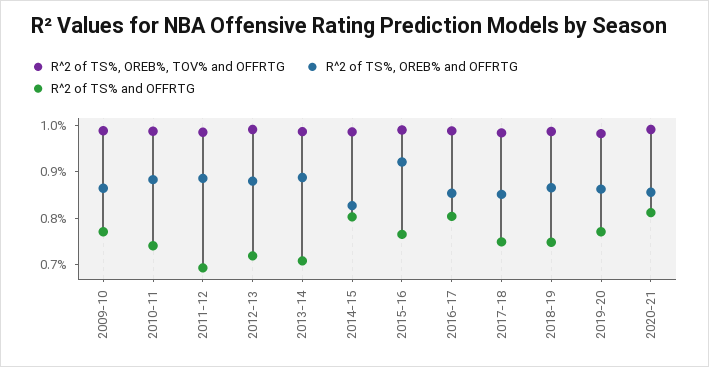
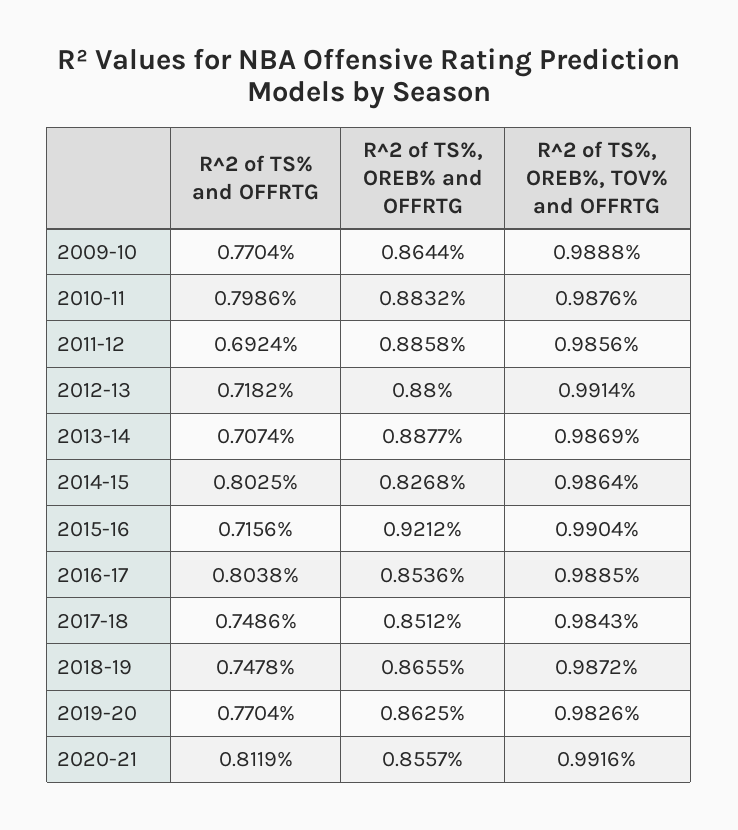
R^2 of TS% and OFFRTG, 2010-11: 0.74 -> 0.7986
R^2 of TS% and OFFRTG, 2015-16: 0.76 -> 0.7156

